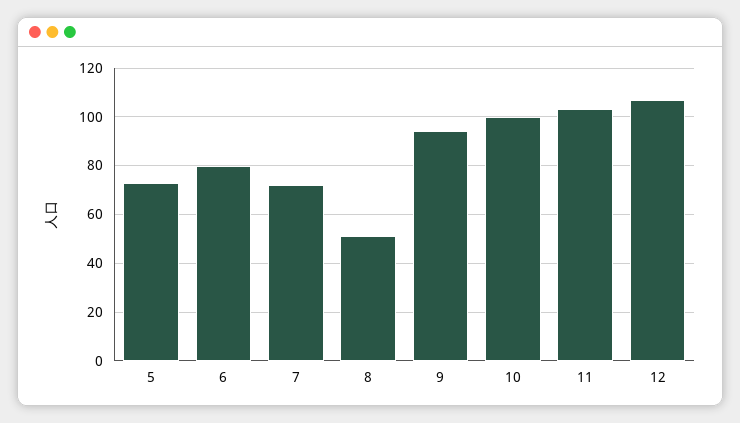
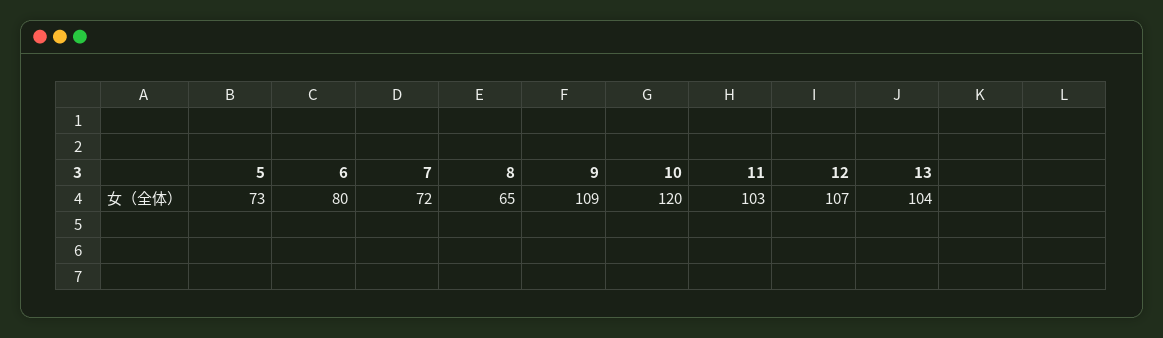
8: 50 -> 65
9: 95 -> 109
10: 100 -> 120
13: none -> 104

